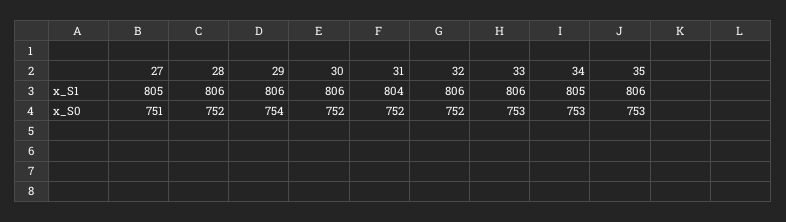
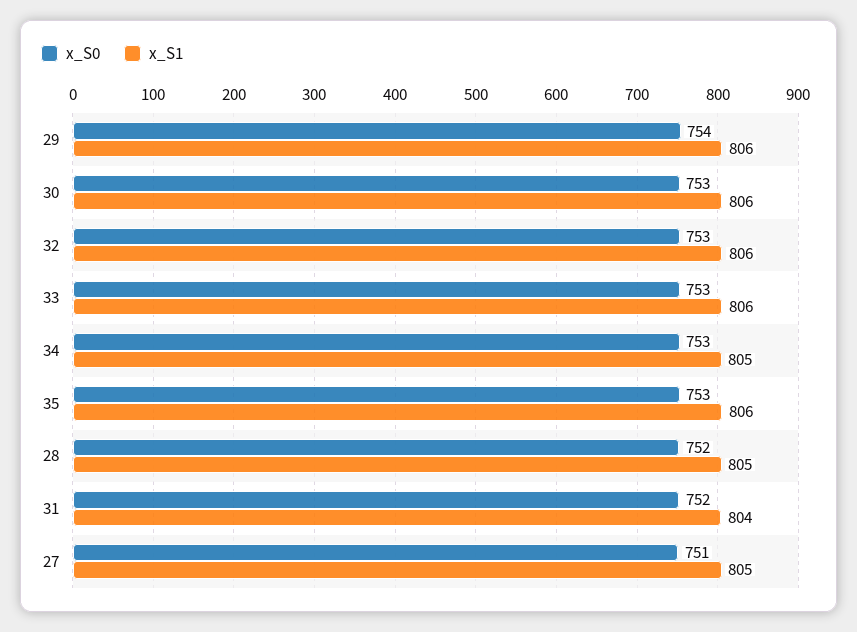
x_S1, 28: 806 -> 805
x_S0, 30: 752 -> 753
x_S0, 32: 752 -> 753

